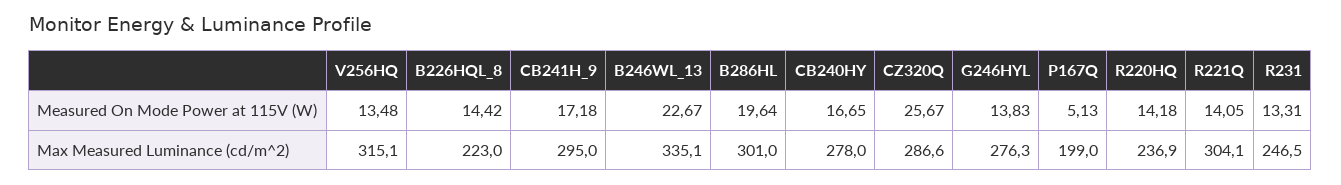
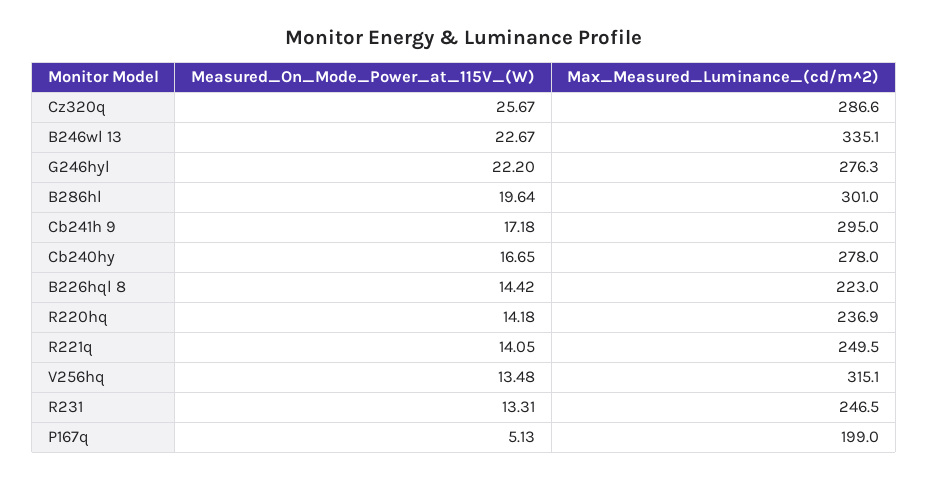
G246HYL, Measured On Mode Power at 115V (W): 13.83 -> 22.2
R221Q, Max Measured Luminance (cd/m^2): 304.1 -> 249.5

